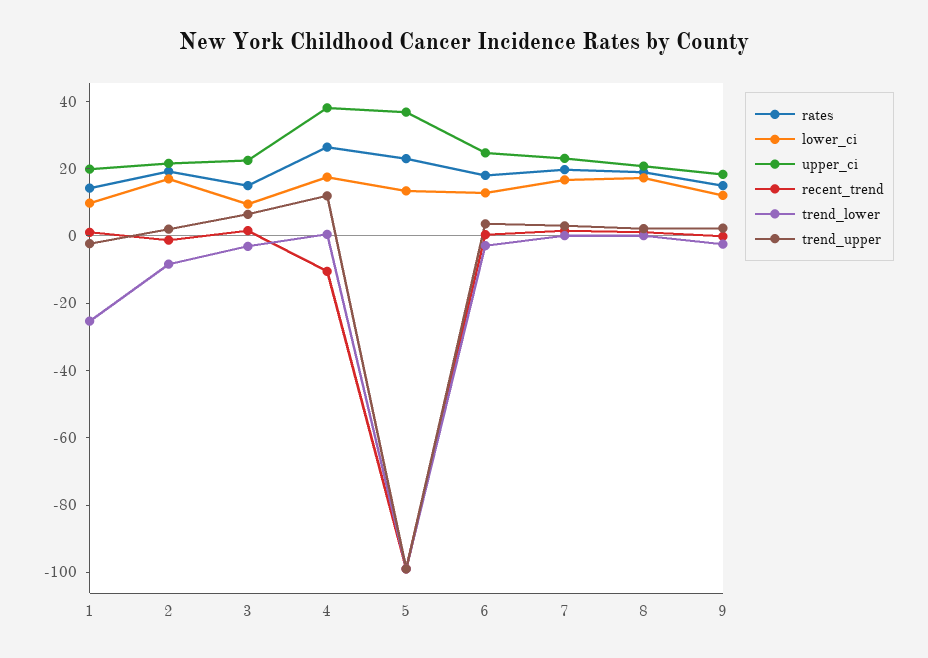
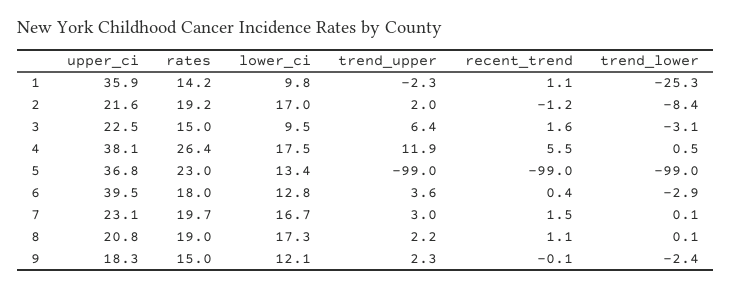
upper_ci, 1: 20 -> 35.9
recent_trend, 4: -10 -> 5.5
upper_ci, 6: 25 -> 39.5

